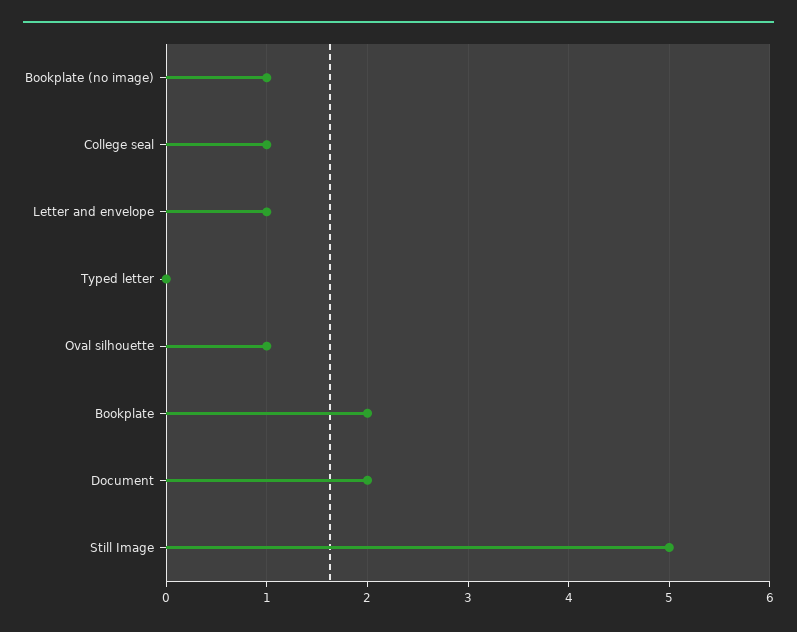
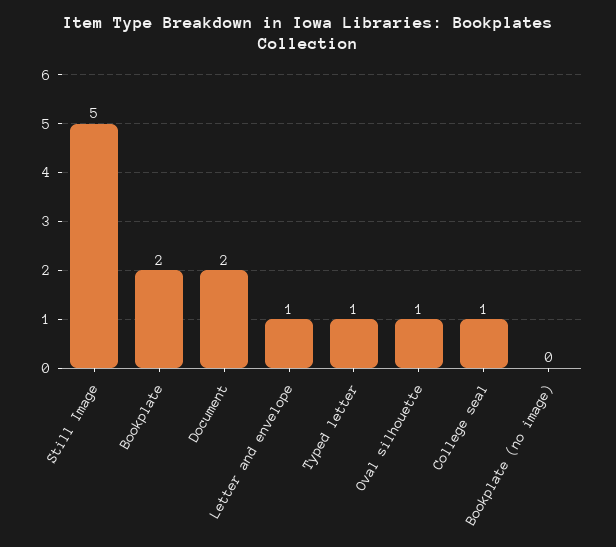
Bookplate (no image): 1 -> 0
Typed letter: 0 -> 1

